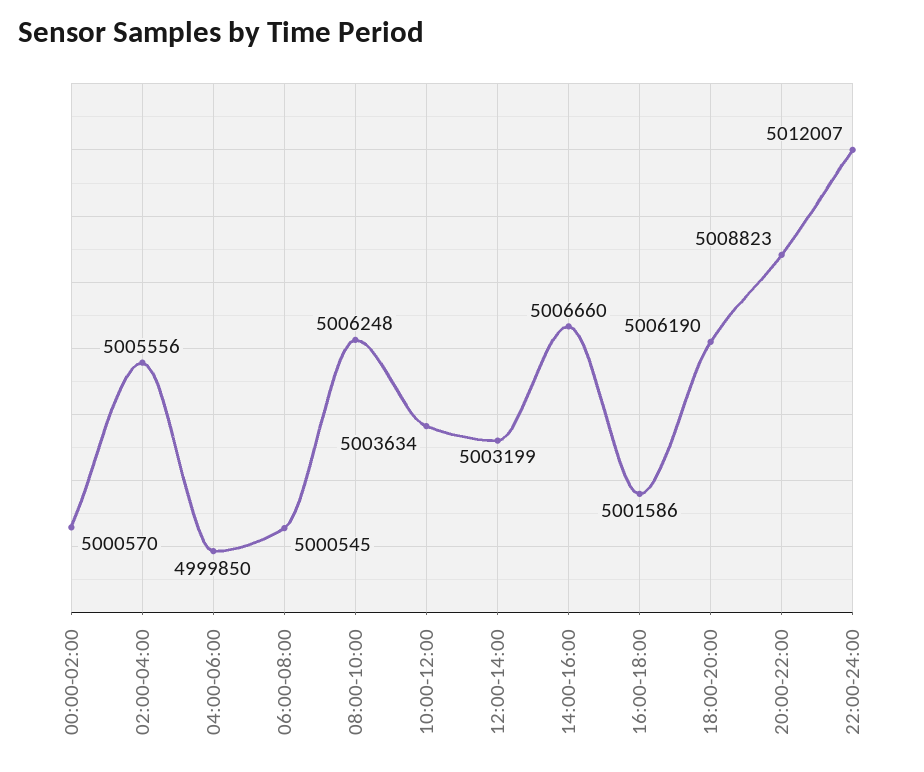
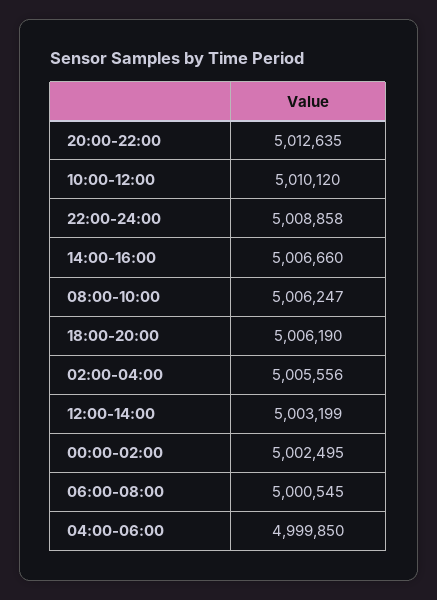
00:00-02:00: 5000570 -> 5002495
08:00-10:00: 5006248 -> 5006247
10:00-12:00: 5003634 -> 5010120
16:00-18:00: 5001586 -> none
20:00-22:00: 5008823 -> 5012635
22:00-24:00: 5012007 -> 5008858

